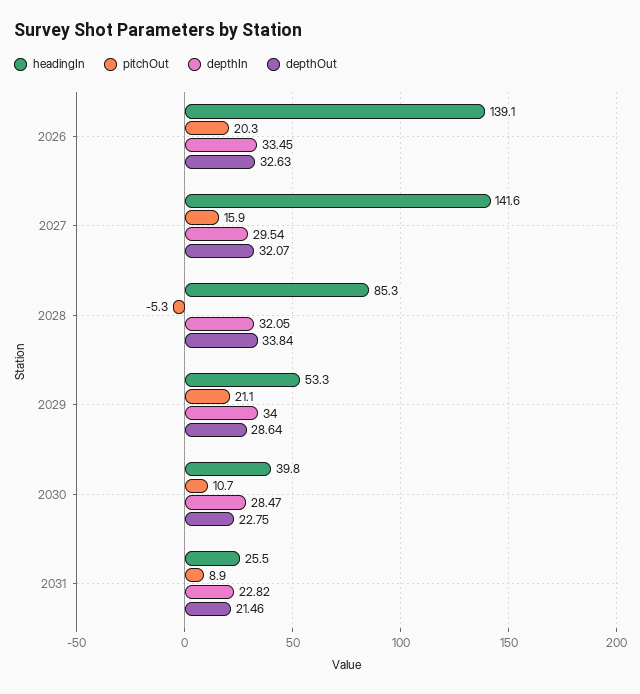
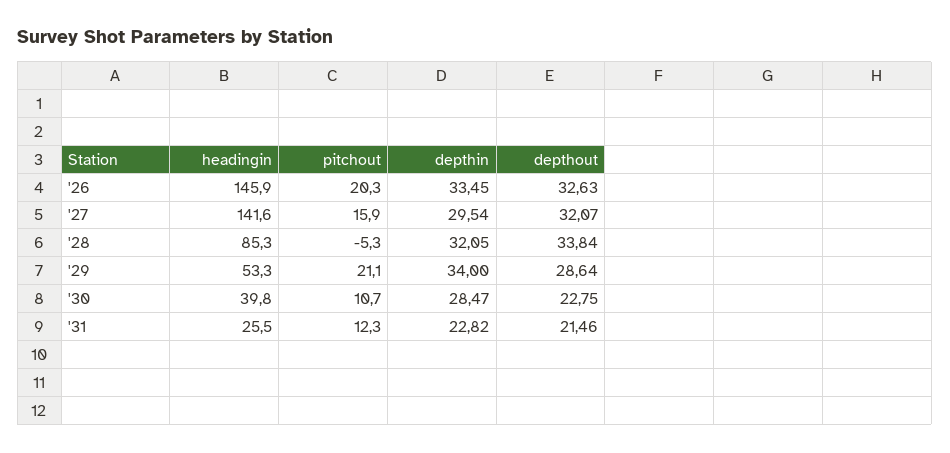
headingIn, 2026: 139.1 -> 145.9
pitchOut, 2031: 8.9 -> 12.3

